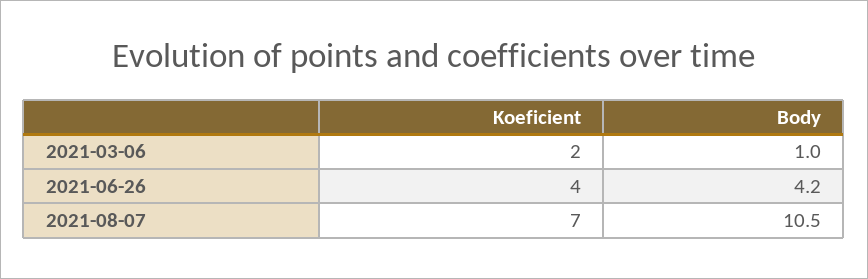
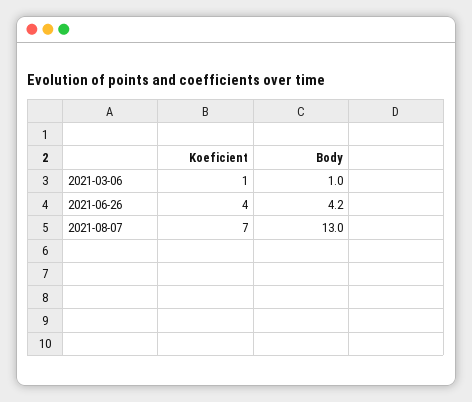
Koeficient, 2021-03-06: 2 -> 1
Body, 2021-08-07: 10.5 -> 13

